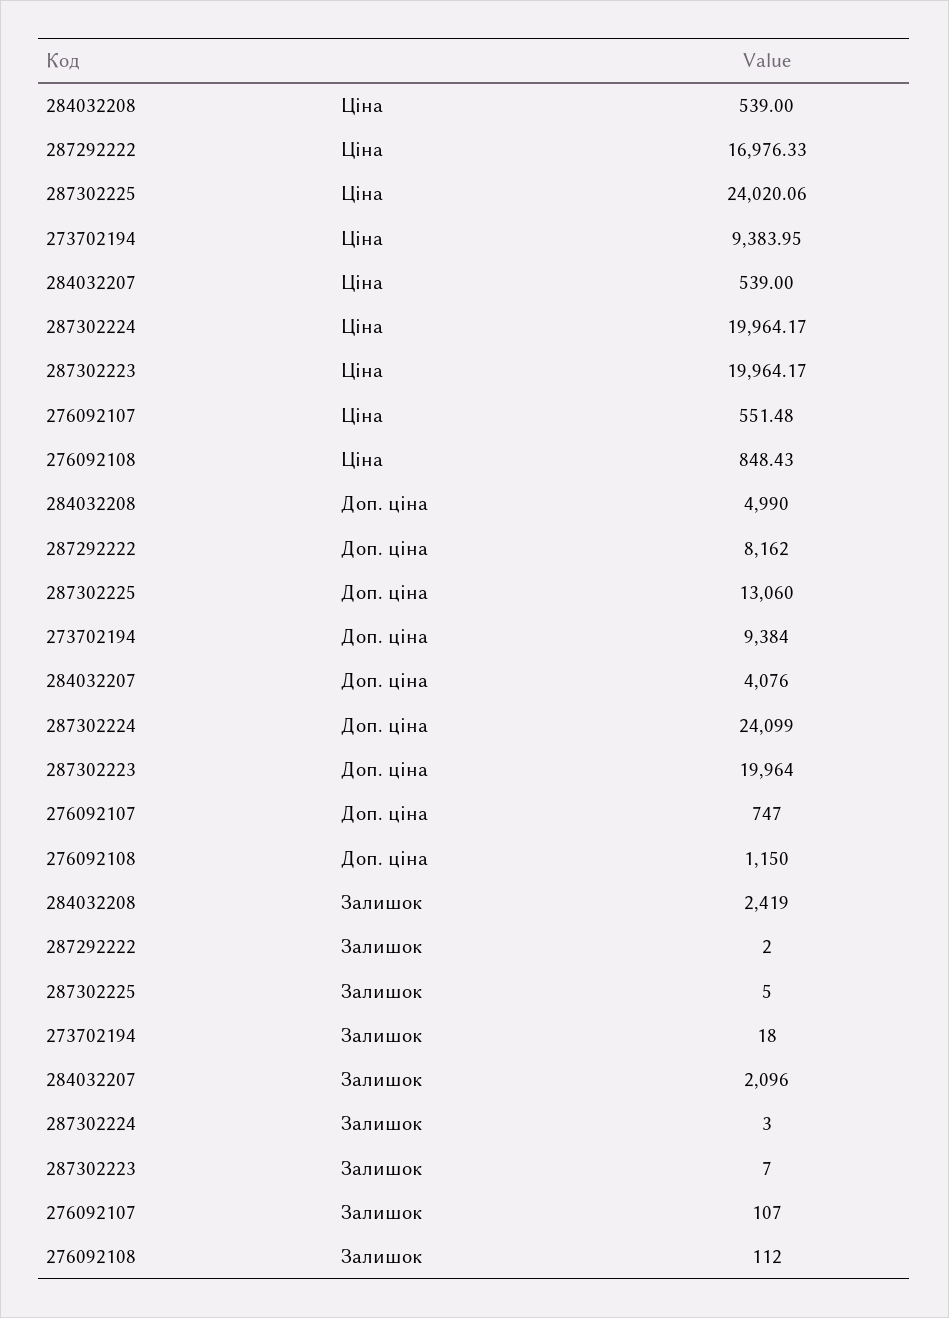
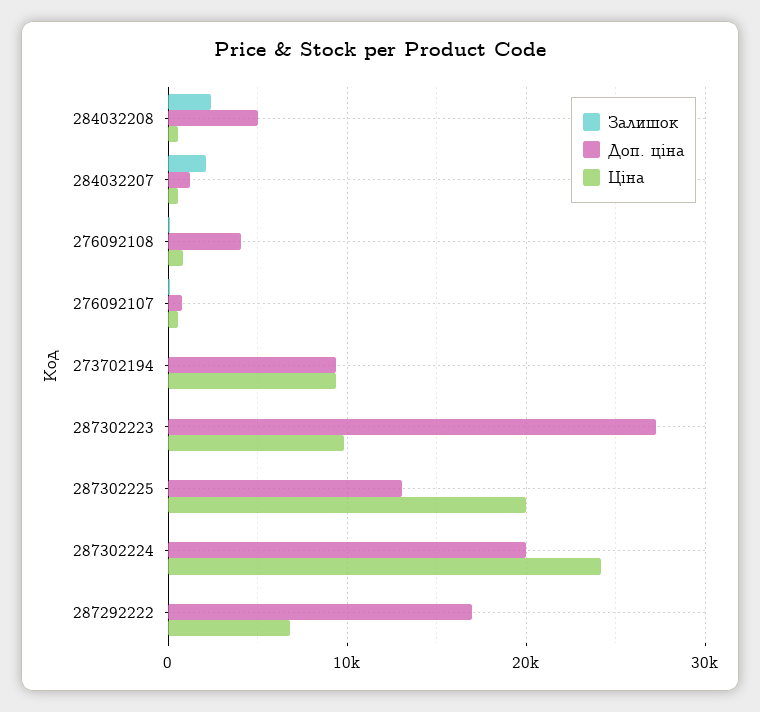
Ціна, 287292222: 16976.33 -> 7000
Ціна, 287302225: 24020.06 -> 20000
Ціна, 287302224: 19964.17 -> 24000
Ціна, 287302223: 19964.17 -> 10000
Доп. ціна, 287292222: 8162 -> 17000
Доп. ціна, 284032207: 4076 -> 1000
Доп. ціна, 287302224: 24099 -> 20000
Доп. ціна, 287302223: 19964 -> 27000
Доп. ціна, 276092108: 1150 -> 4000

